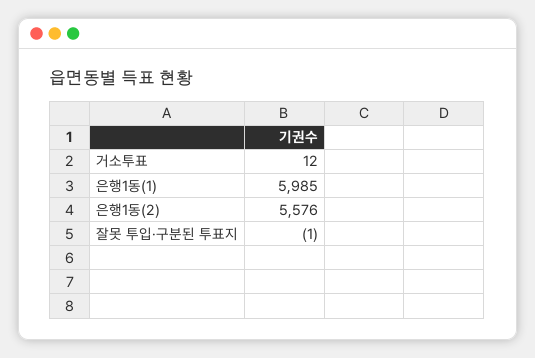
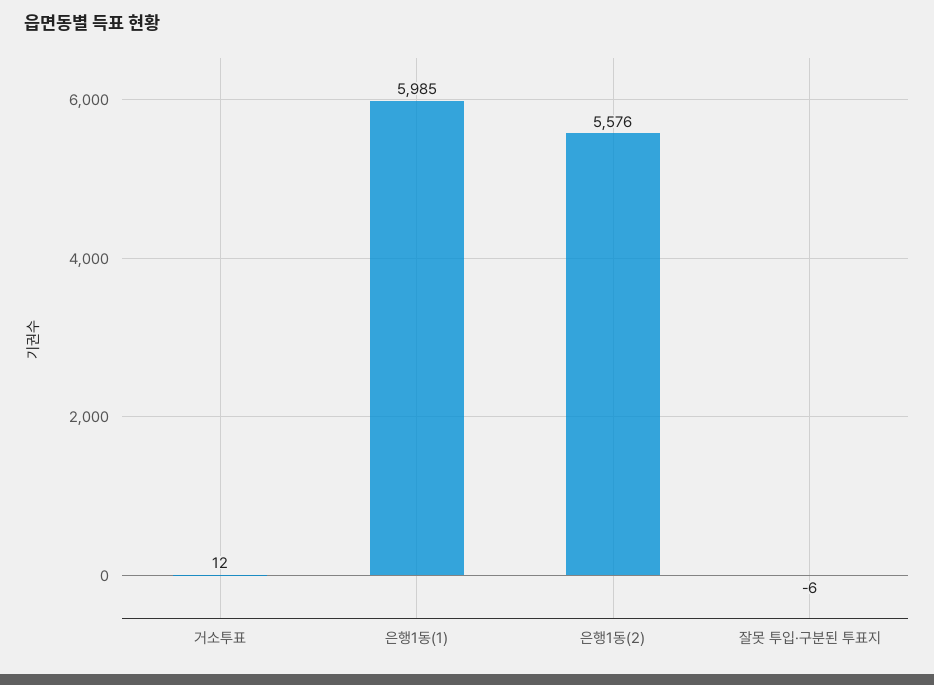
잘못 투입·구분된 투표지: -1 -> -6

